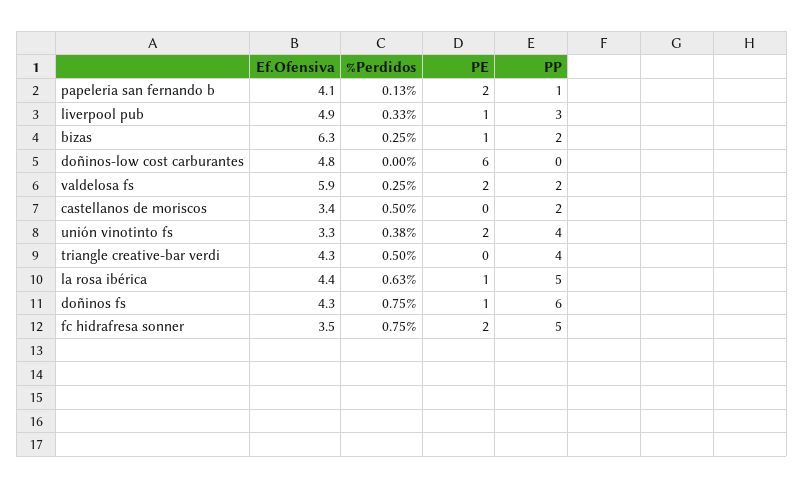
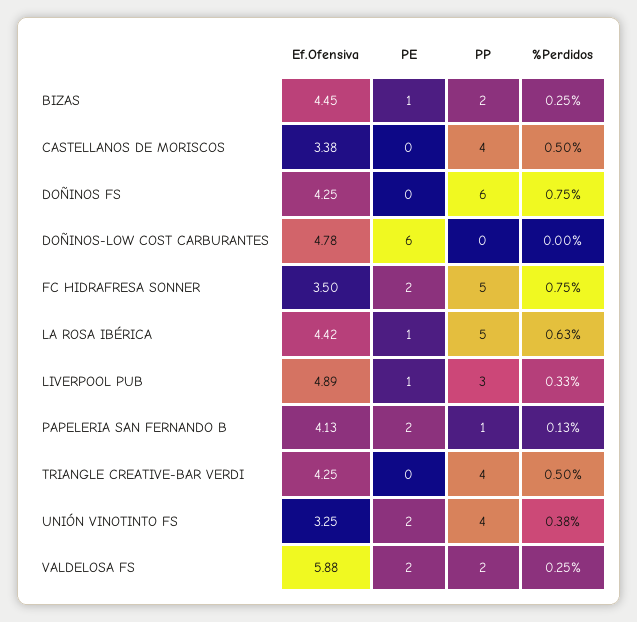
Ef.Ofensiva, bizas: 6.3 -> 4.45
PP, castellanos de moriscos: 2 -> 4
PE, doñinos fs: 1 -> 0

